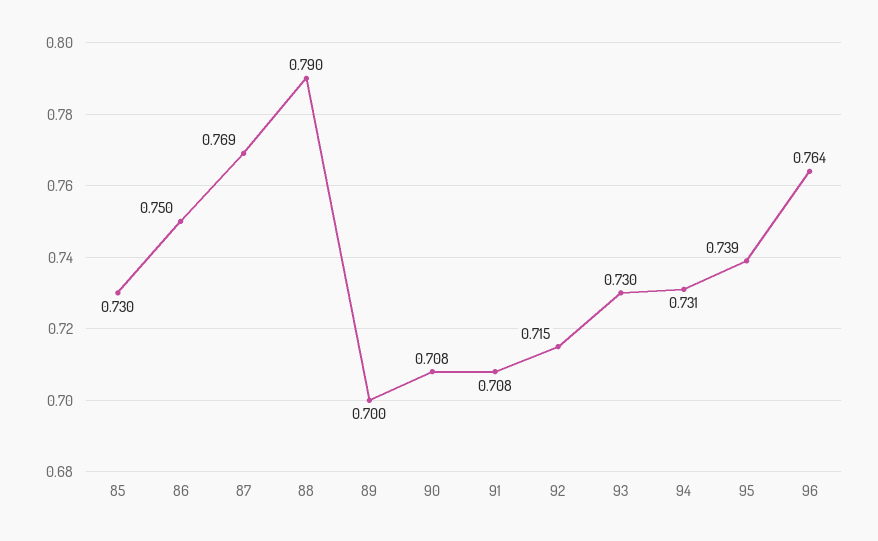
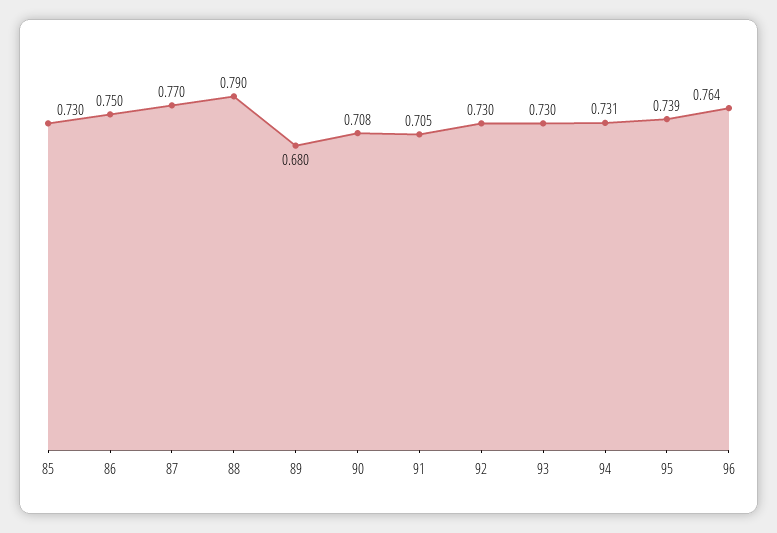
87: 0.769 -> 0.77
89: 0.7 -> 0.68
91: 0.708 -> 0.705
92: 0.715 -> 0.73

